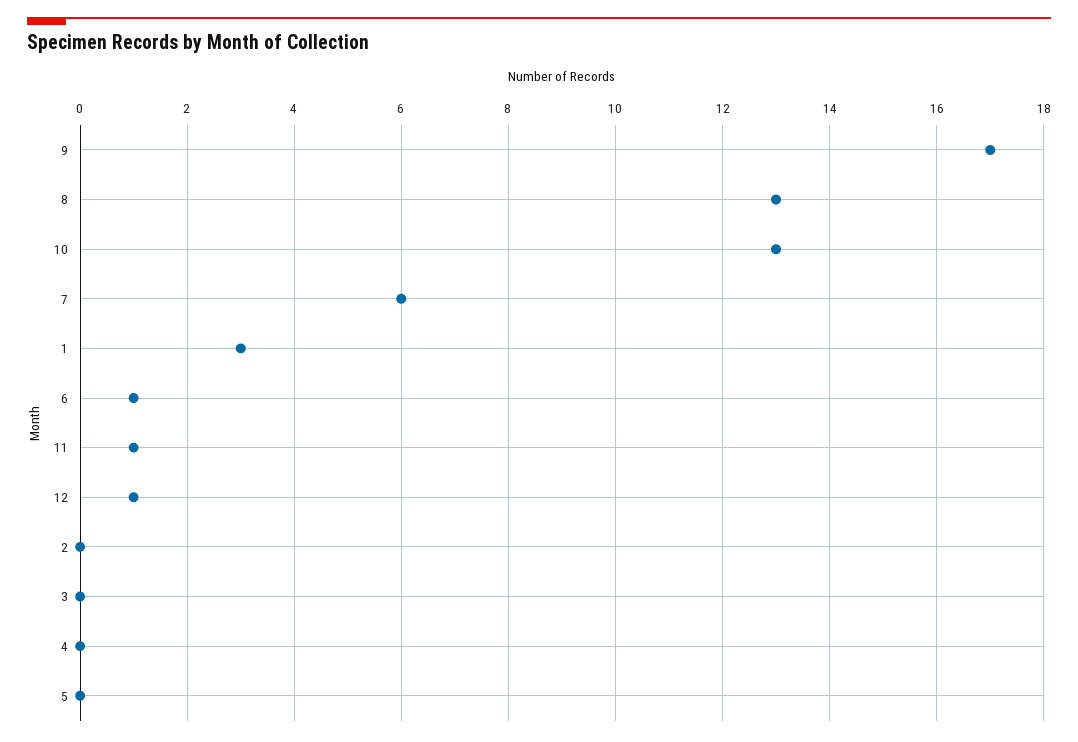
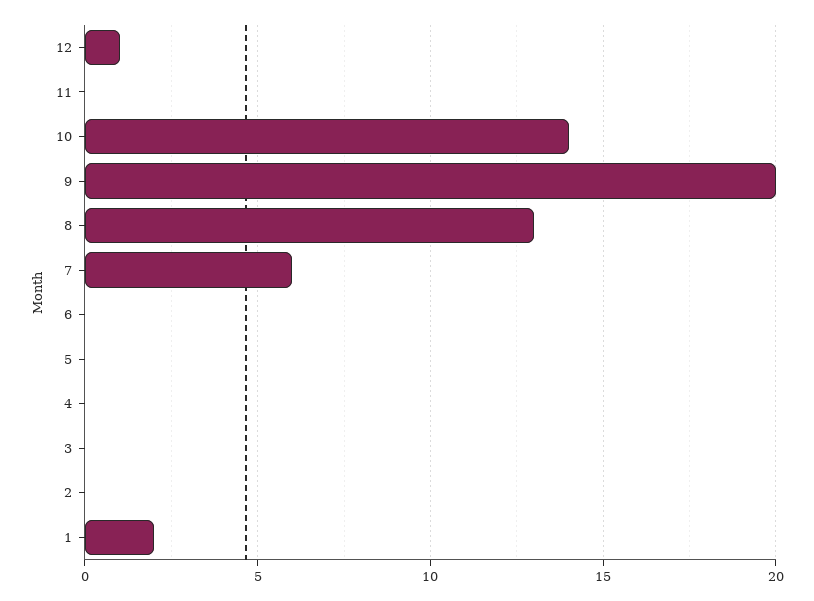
9: 17 -> 20
10: 13 -> 14
1: 3 -> 2
6: 1 -> 0
11: 1 -> 0

